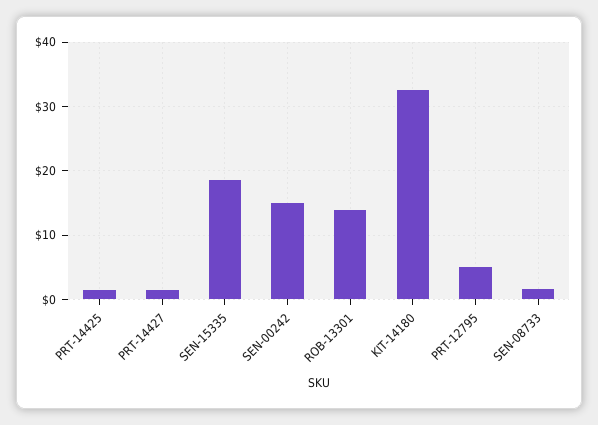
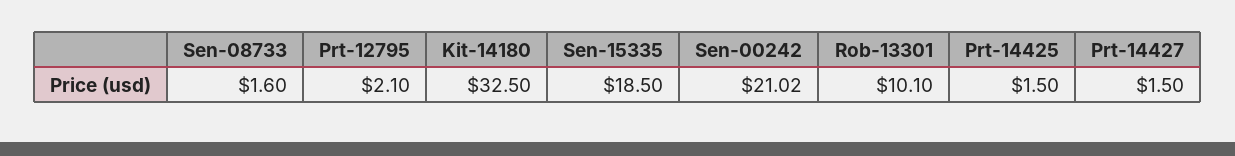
SEN-00242: 15 -> 21.02
ROB-13301: 14 -> 10.1
PRT-12795: 5 -> 2.1

